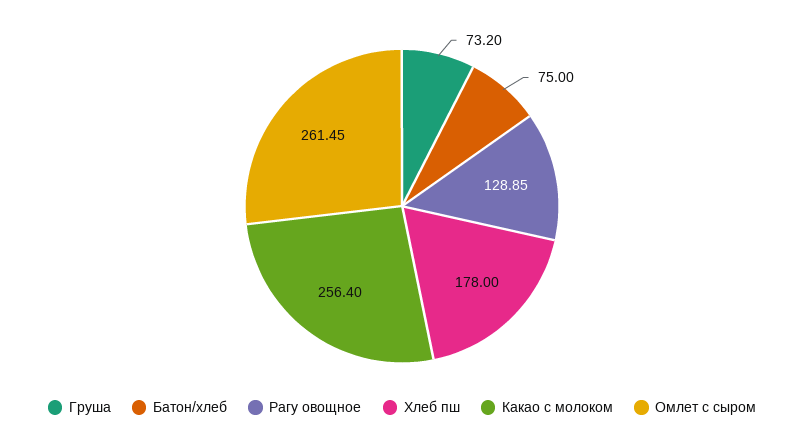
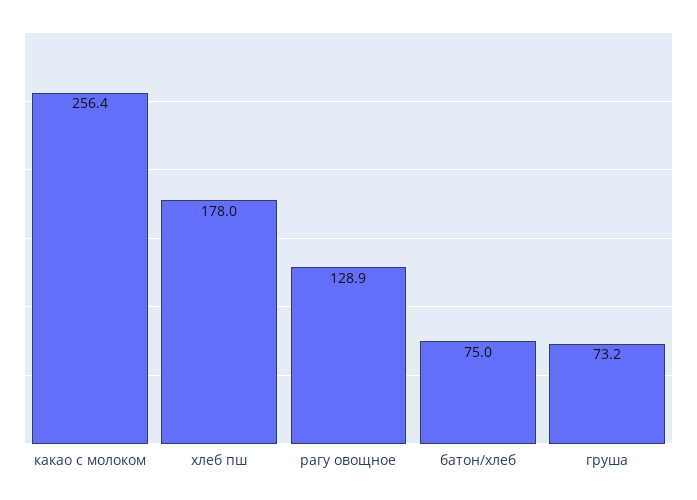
Омлет с сыром: 261.45 -> none

